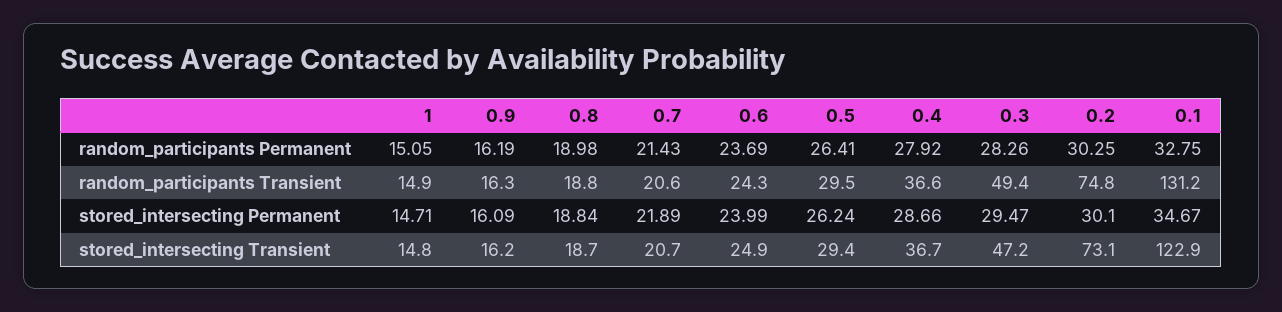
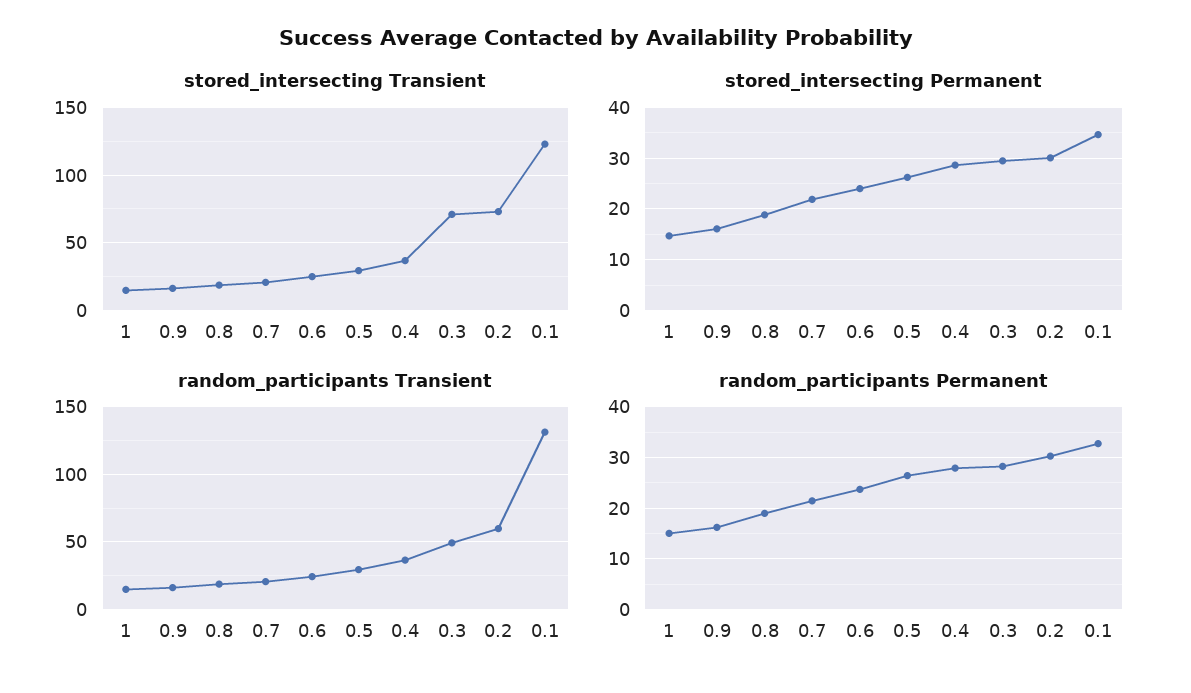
random_participants Transient, 0.2: 74.8 -> 60
stored_intersecting Transient, 0.3: 47.2 -> 70

